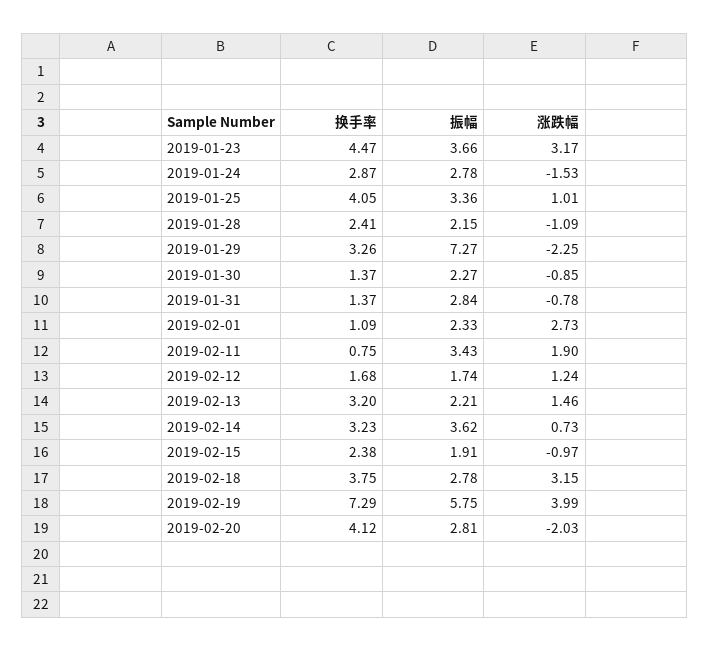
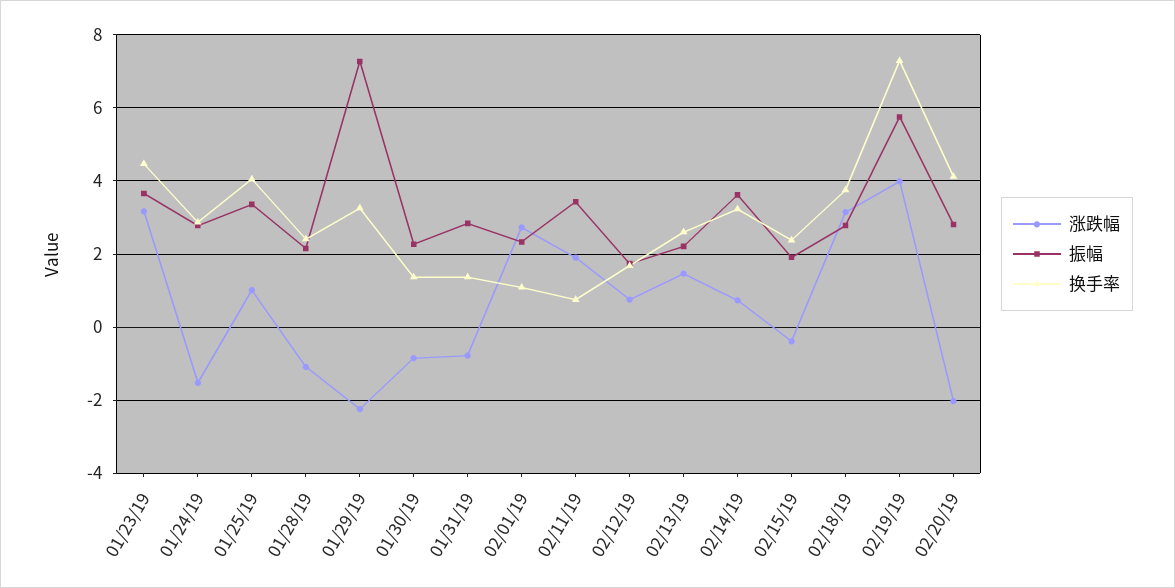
涨跌幅, 2019-02-12: 1.24 -> 0.8
换手率, 2019-02-13: 3.2 -> 2.6
涨跌幅, 2019-02-15: -0.97 -> -0.4

